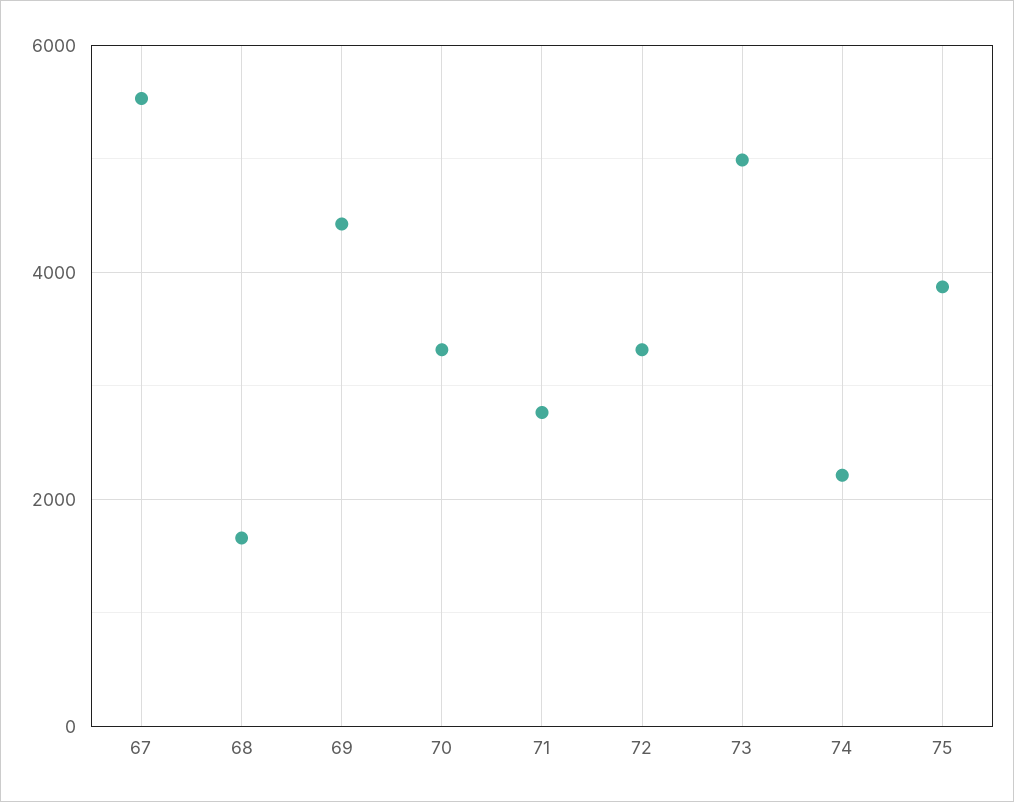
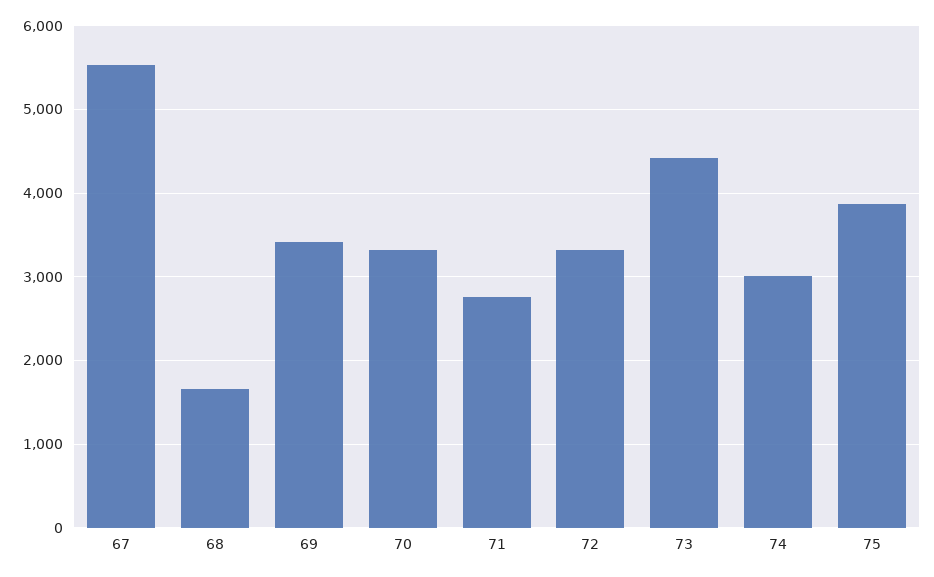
69: 4400 -> 3400
73: 5000 -> 4400
74: 2200 -> 3000

